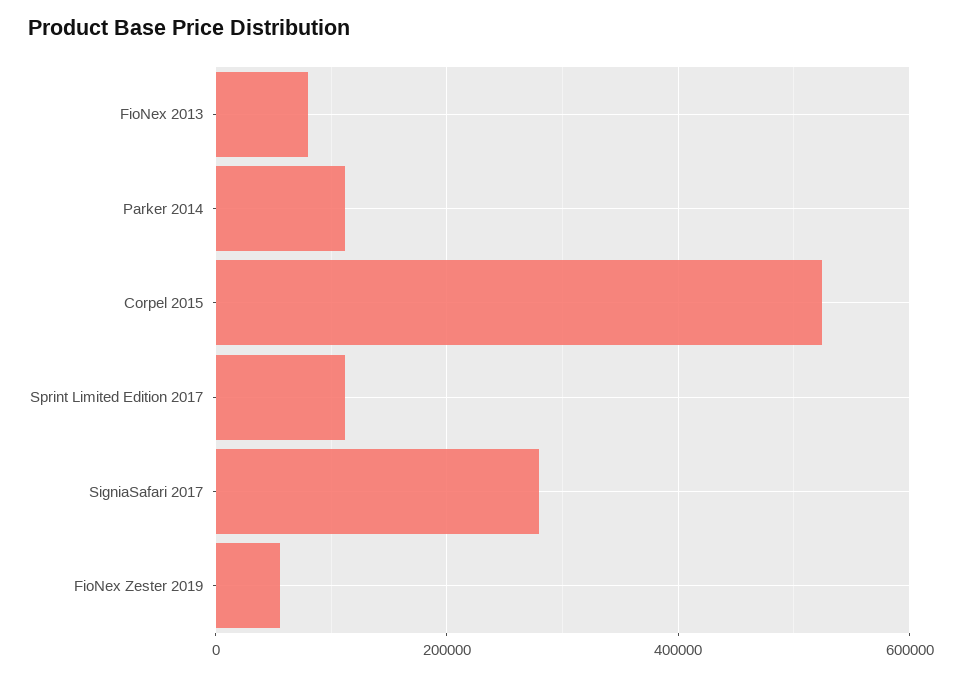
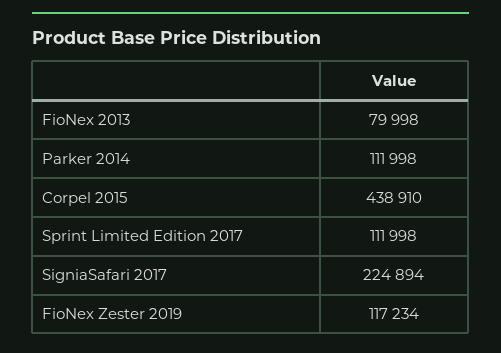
Corpel 2015: 520000 -> 438910
SigniaSafari 2017: 280000 -> 224894
FioNex Zester 2019: 60000 -> 117234

